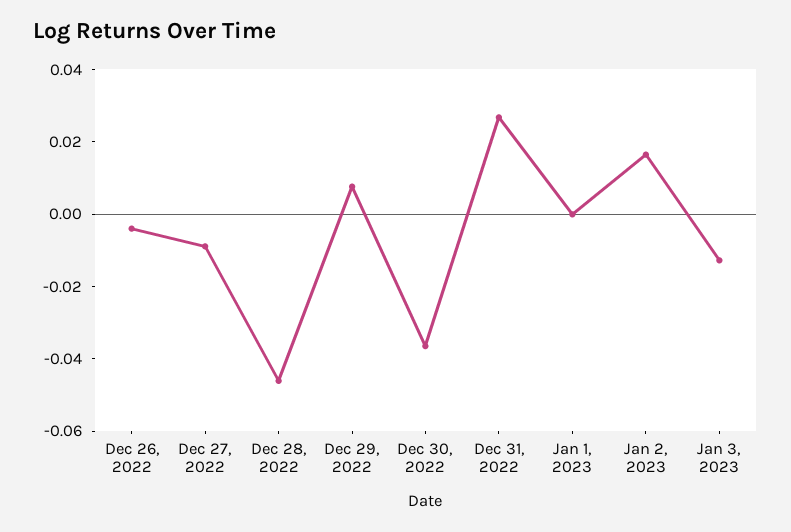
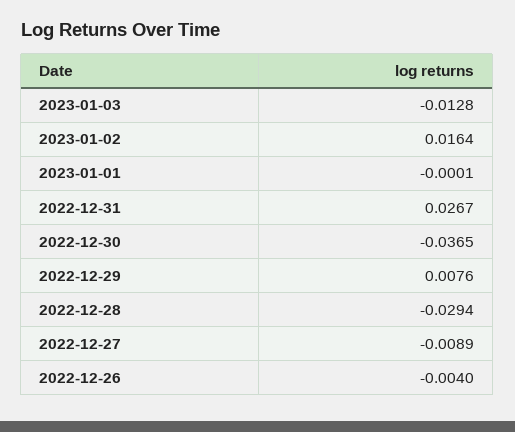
Dec 28, 2022: -0.045 -> -0.0294

